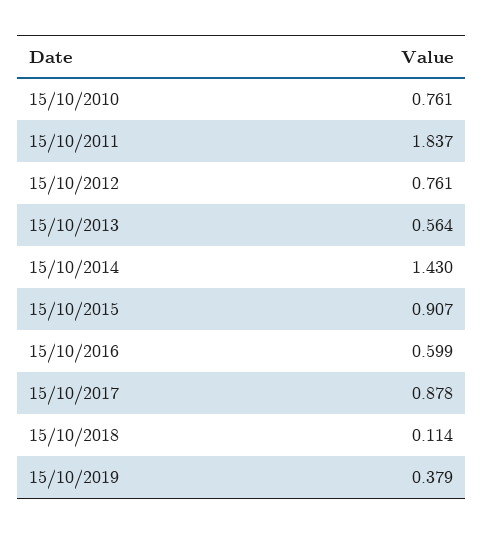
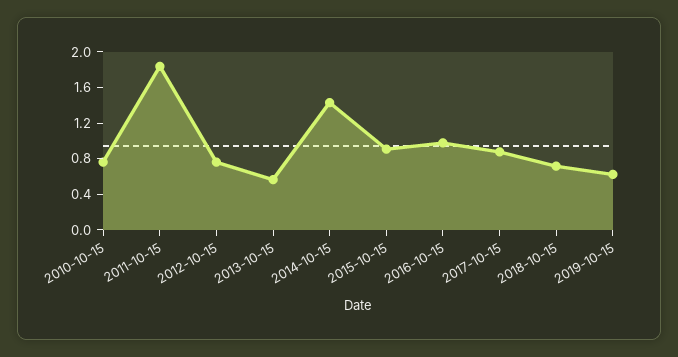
15/10/2016: 0.599 -> 1
15/10/2018: 0.114 -> 0.7
15/10/2019: 0.379 -> 0.6

